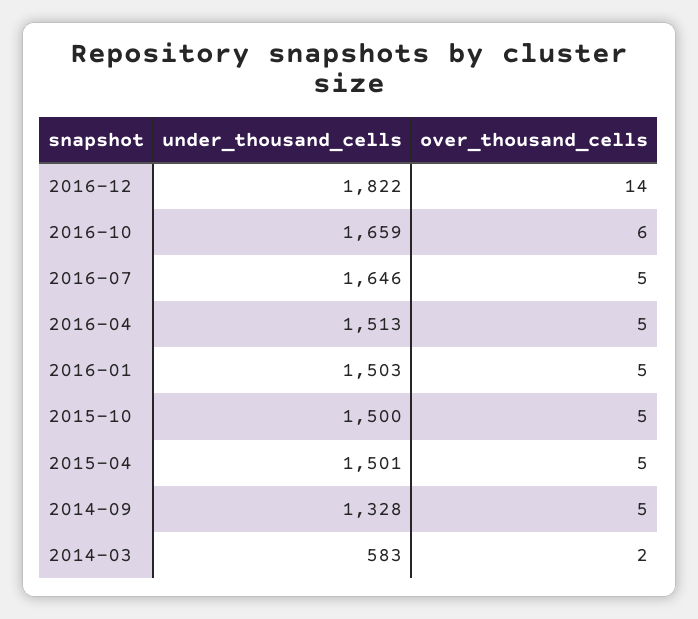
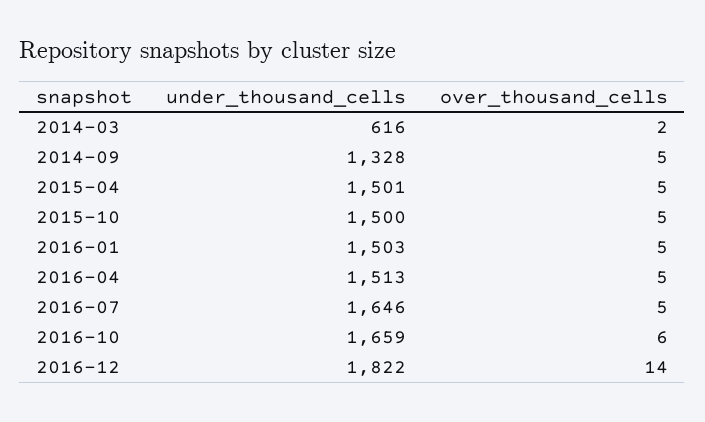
under_thousand_cells, 2014-03: 583 -> 616

